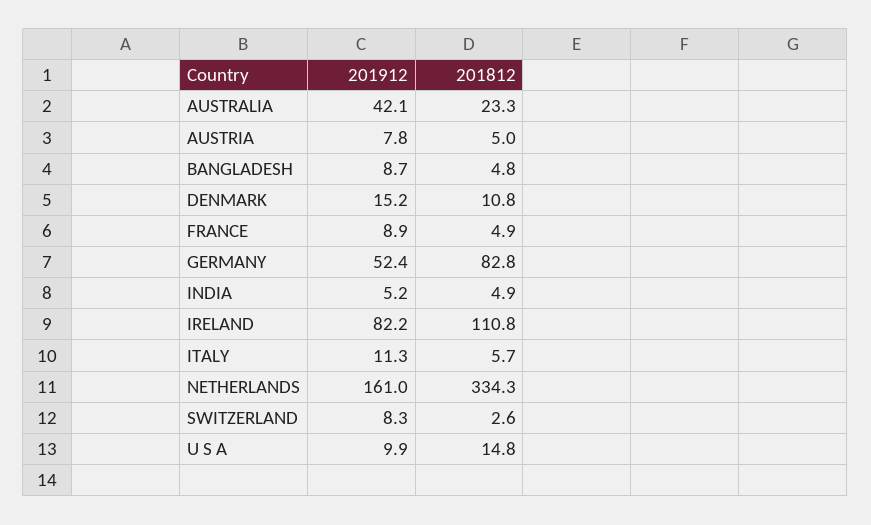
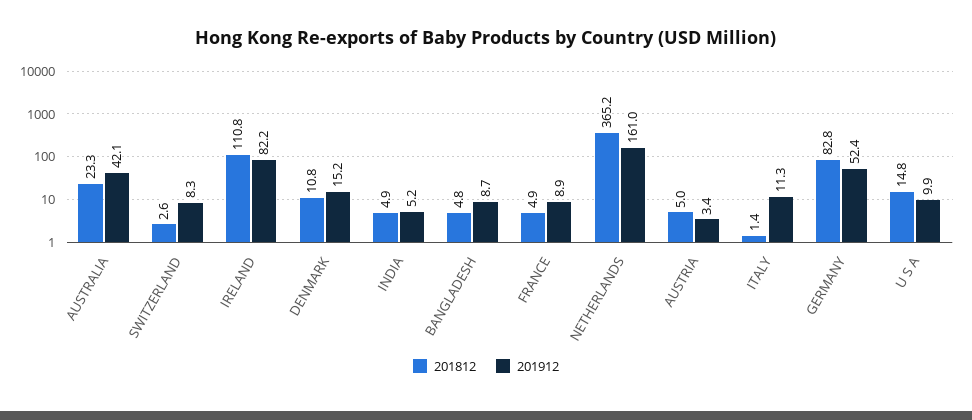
201912, AUSTRIA: 7.8 -> 3.4
201812, ITALY: 5.7 -> 1.4
201812, NETHERLANDS: 334.3 -> 365.2

